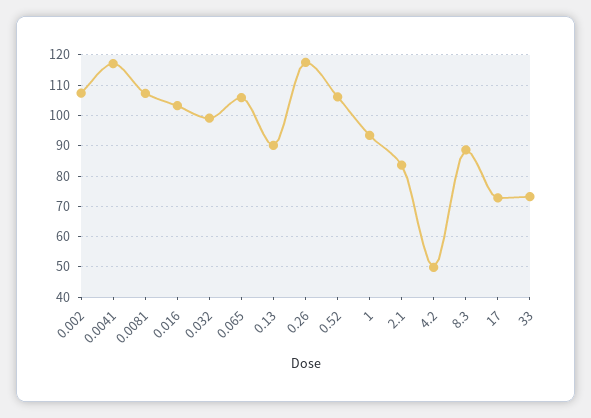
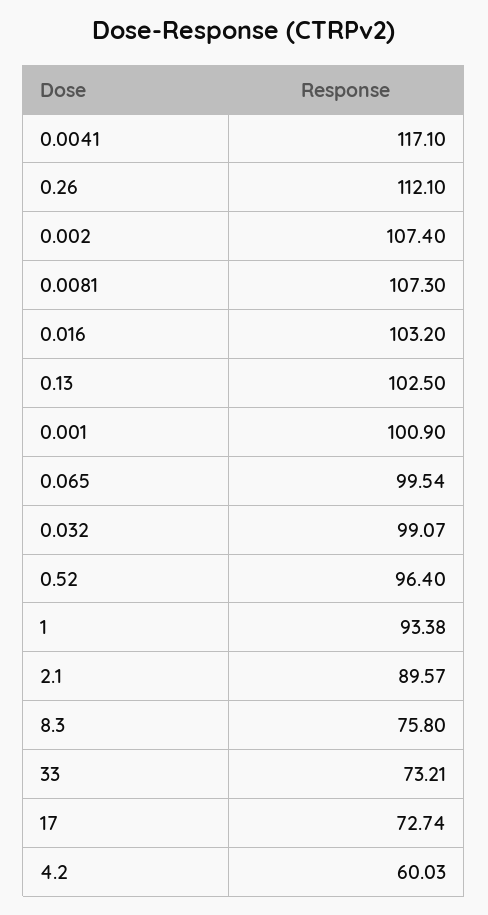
0.065: 106 -> 99.54
0.13: 90 -> 102.5
0.26: 118 -> 112.1
0.52: 106 -> 96.4
2.1: 84 -> 89.57
4.2: 50 -> 60.03
8.3: 88 -> 75.8
0.001: none -> 100.9

